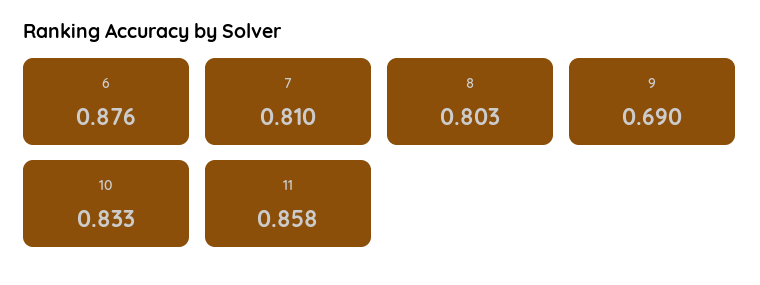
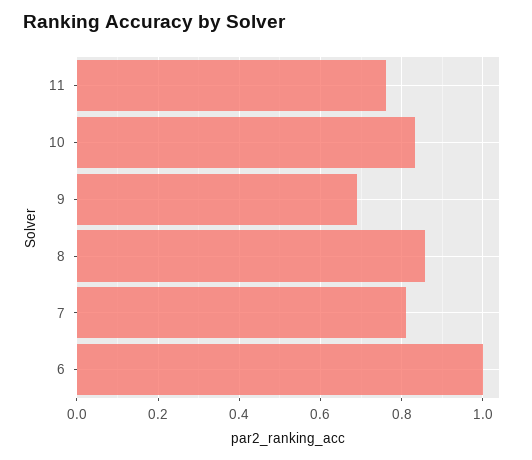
6: 0.876 -> 1
8: 0.803 -> 0.86
11: 0.858 -> 0.76

